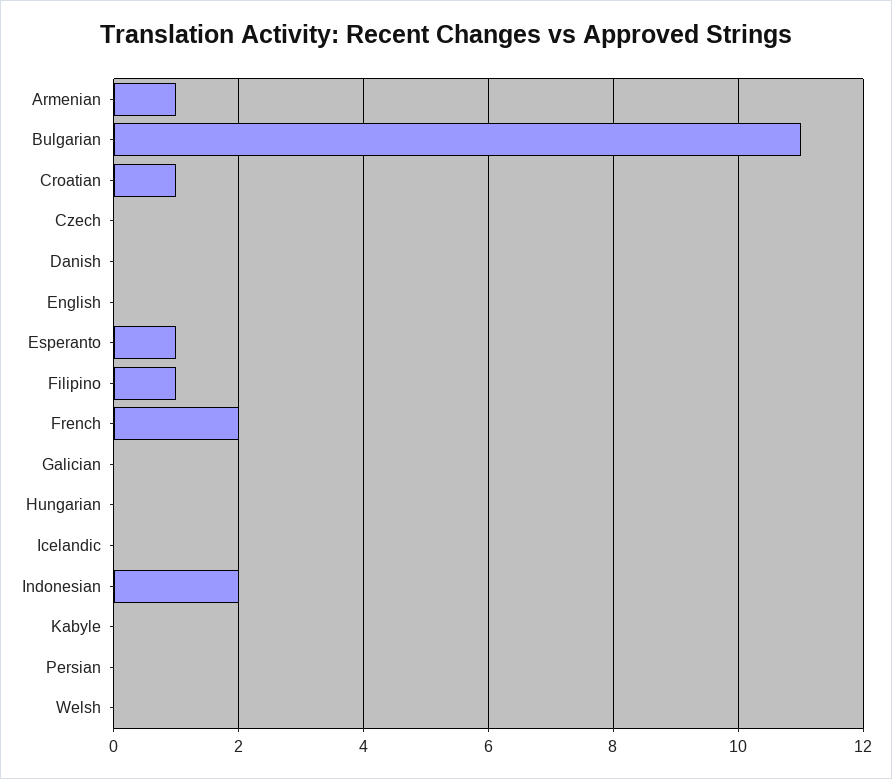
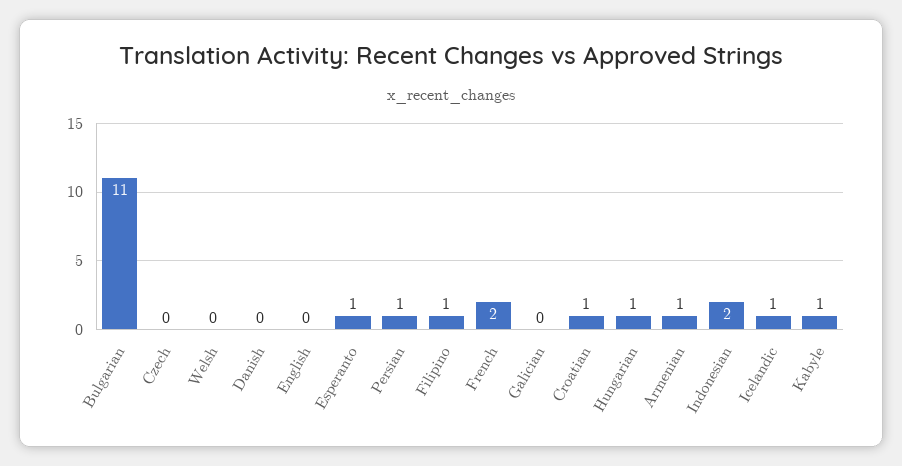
Hungarian: 0 -> 1
Icelandic: 0 -> 1
Kabyle: 0 -> 1
Persian: 0 -> 1

